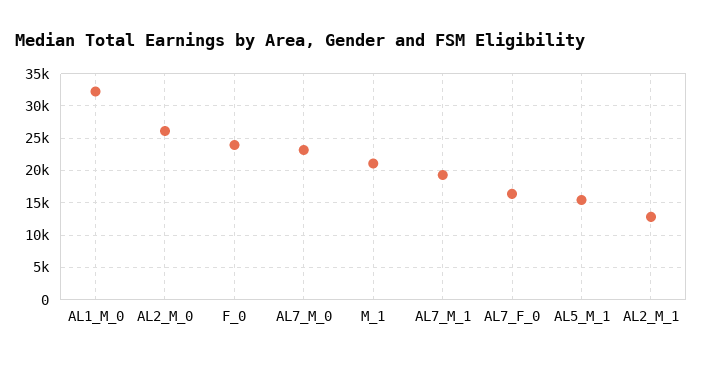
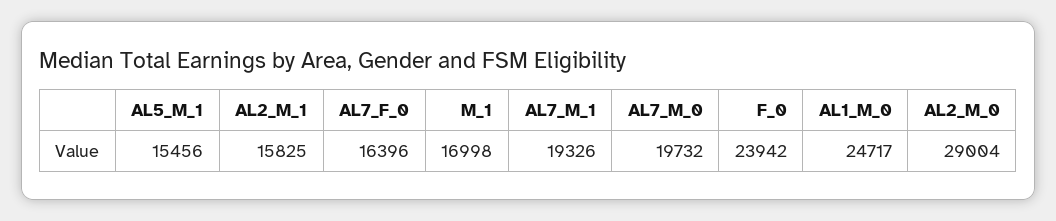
AL1_M_0: 32000 -> 24717
AL2_M_0: 26000 -> 29004
AL7_M_0: 23000 -> 19732
M_1: 21000 -> 16998
AL2_M_1: 13000 -> 15825

